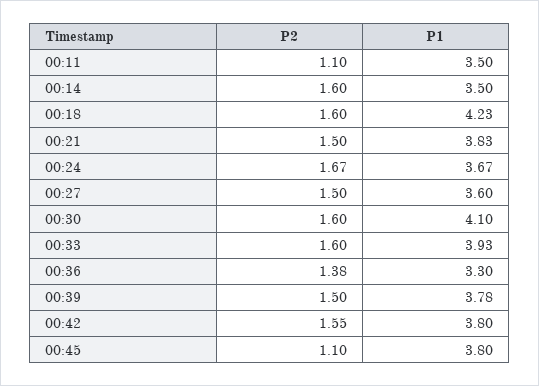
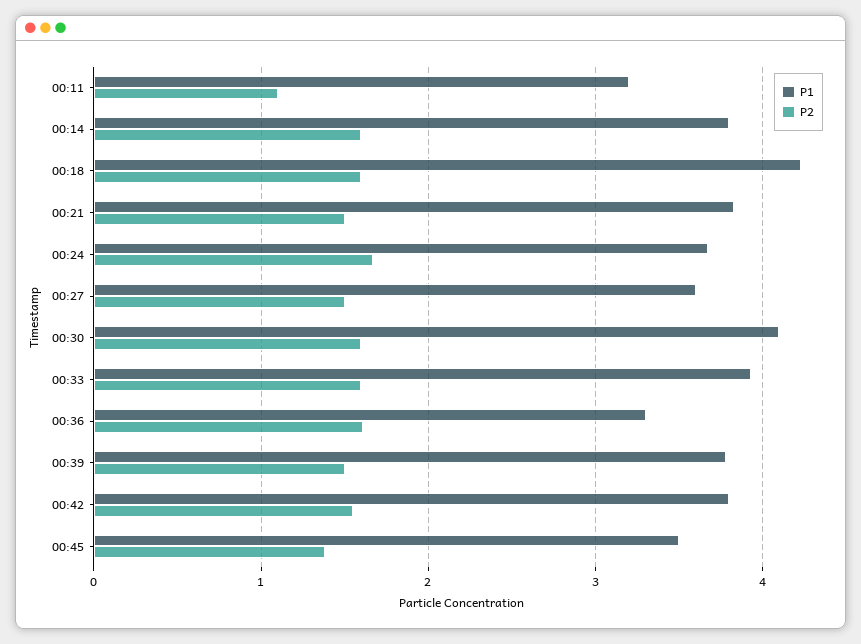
P1, 00:11: 3.5 -> 3.2
P1, 00:14: 3.5 -> 3.8
P2, 00:36: 1.38 -> 1.6
P2, 00:45: 1.1 -> 1.4
P1, 00:45: 3.8 -> 3.5

